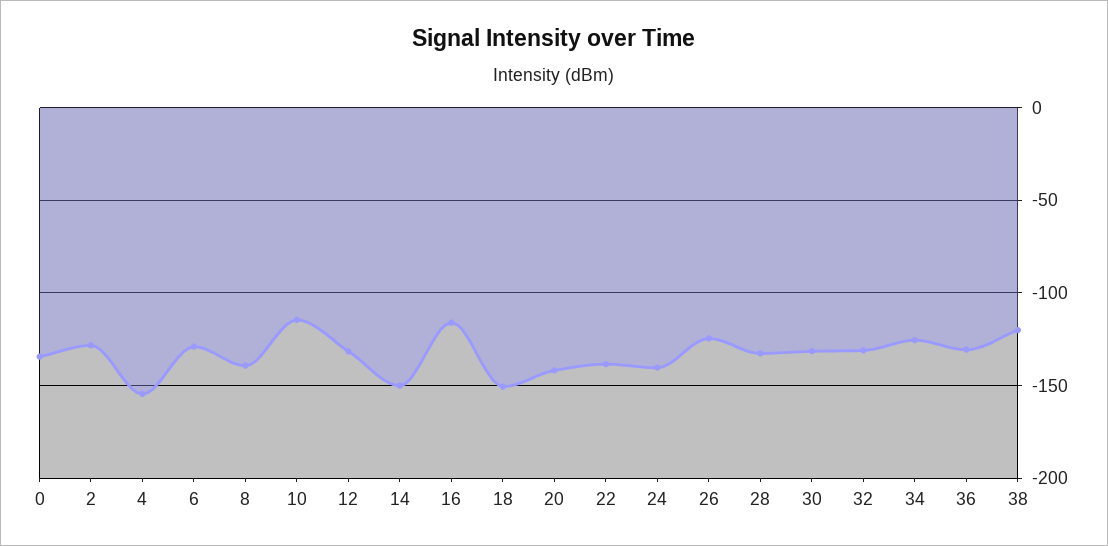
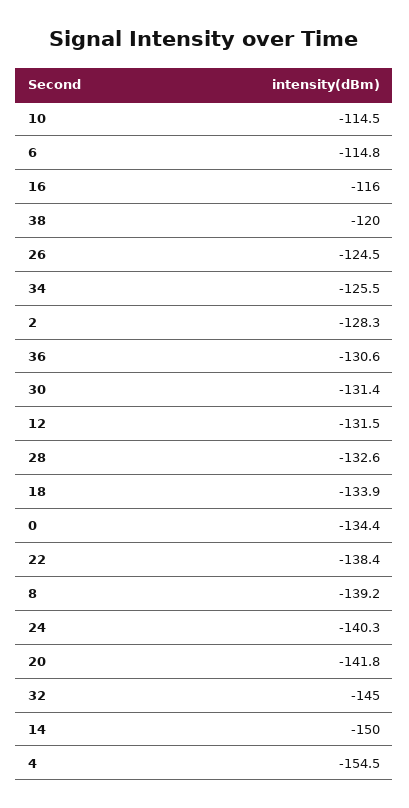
6: -130 -> -114.8
18: -150 -> -133.9
32: -130 -> -145

